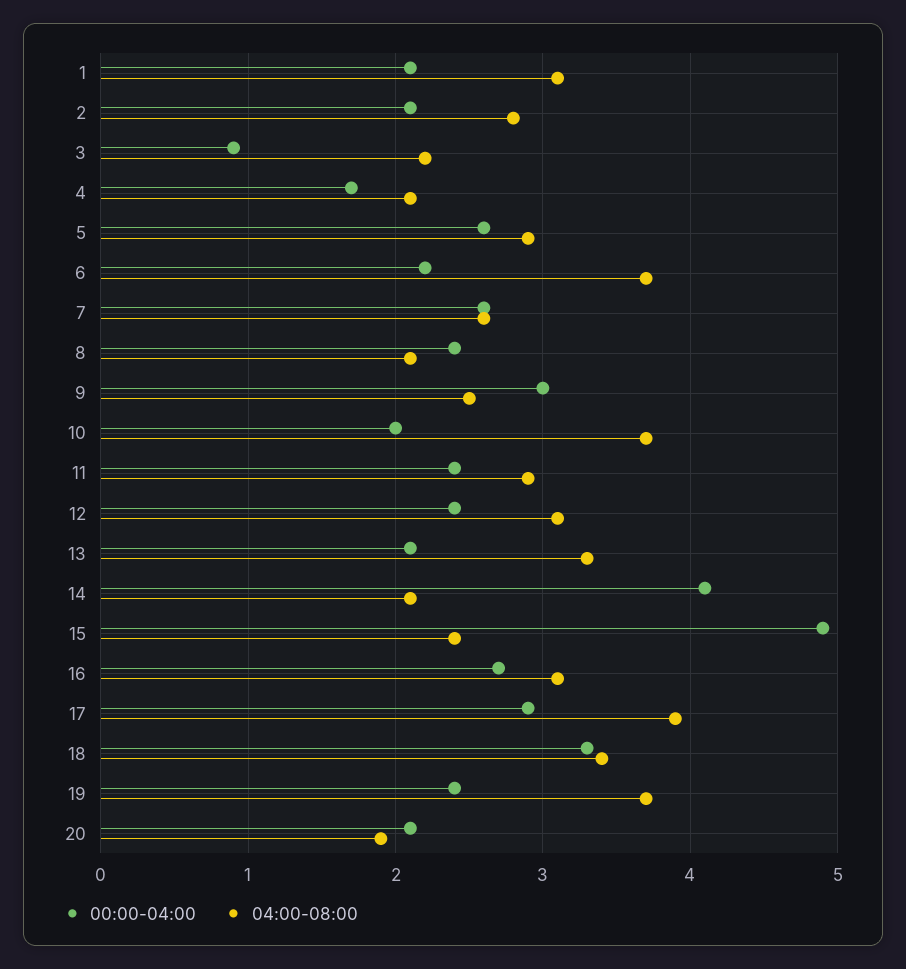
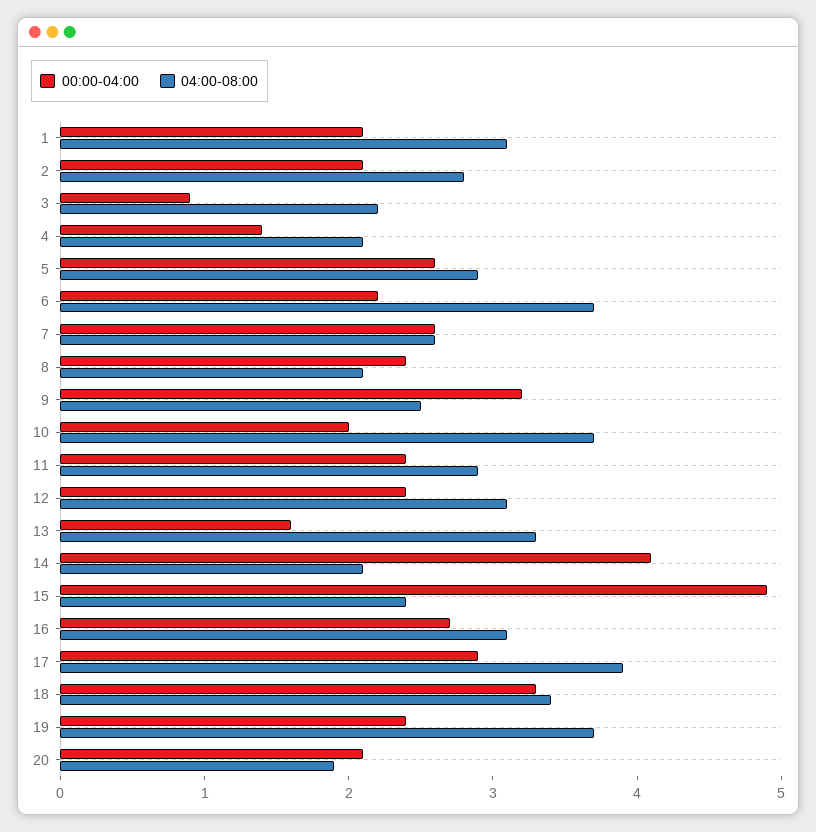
00:00-04:00, 4: 1.7 -> 1.4
00:00-04:00, 9: 3 -> 3.2
00:00-04:00, 13: 2.1 -> 1.6

